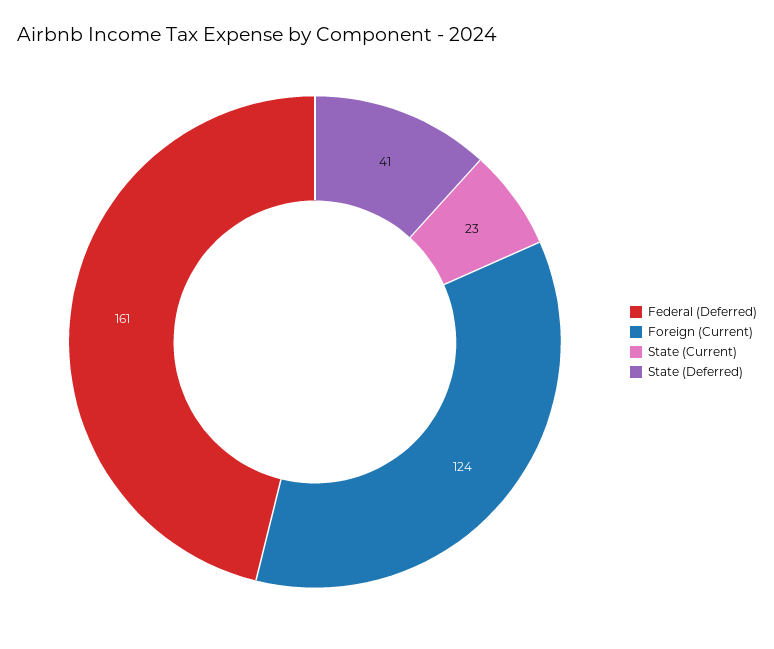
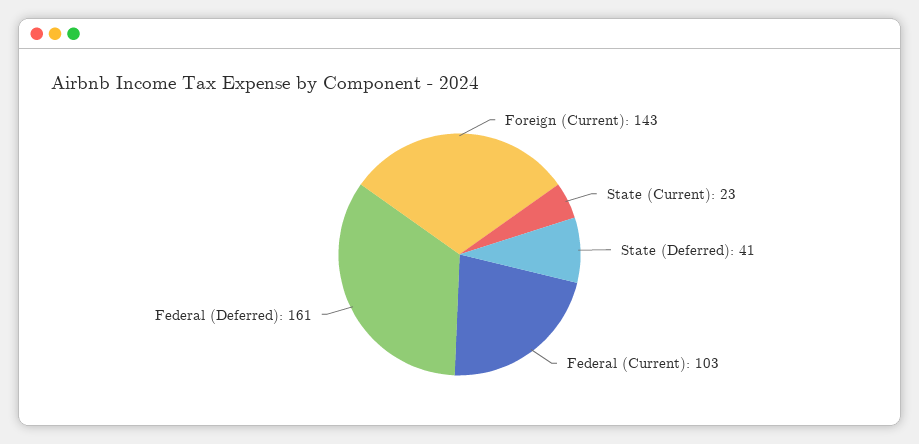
Foreign (Current): 124 -> 143
Federal (Current): none -> 103

